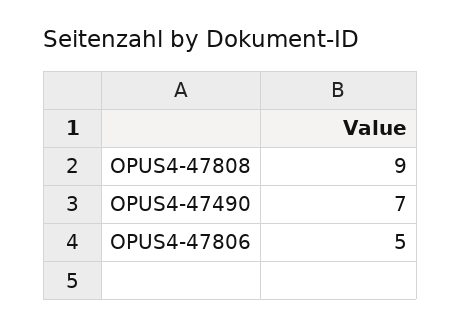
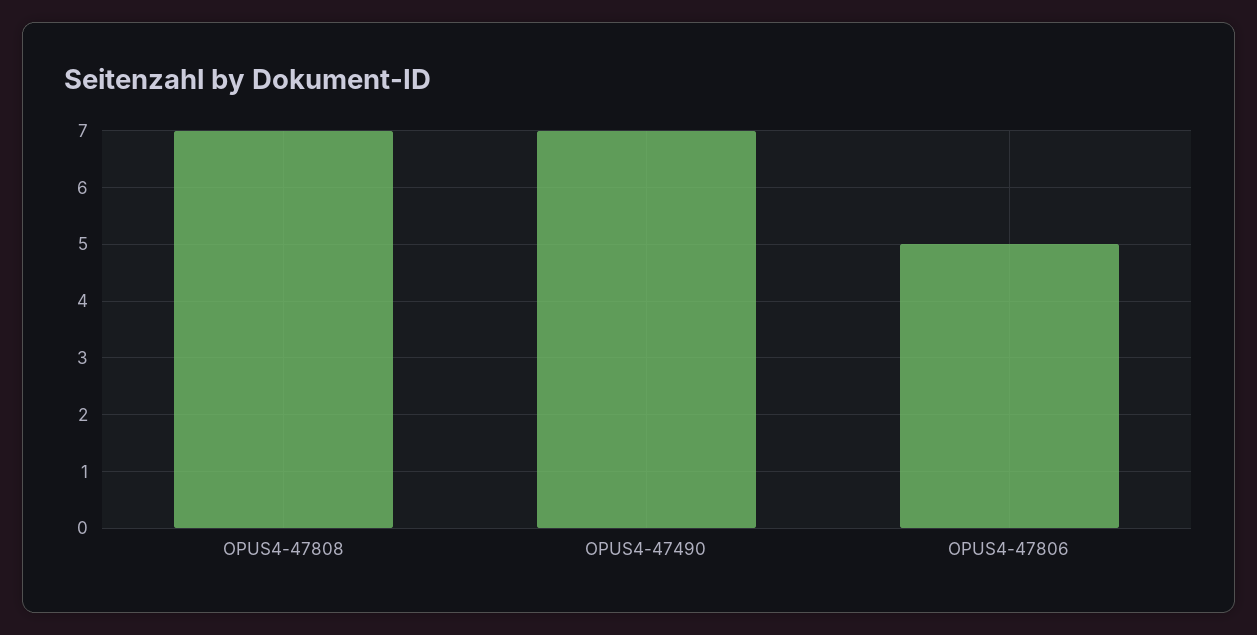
OPUS4-47808: 9 -> 7

